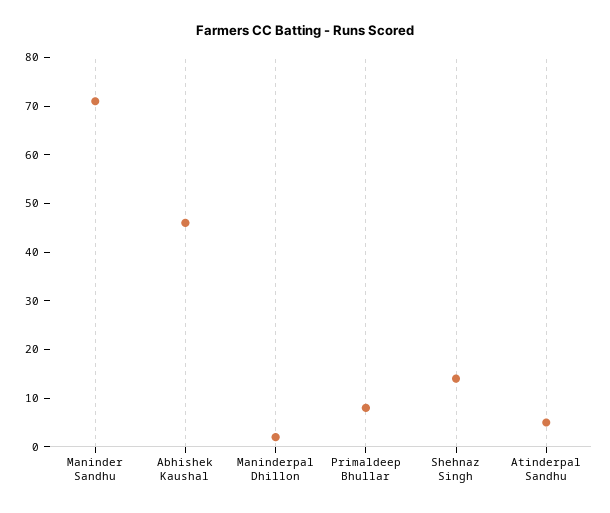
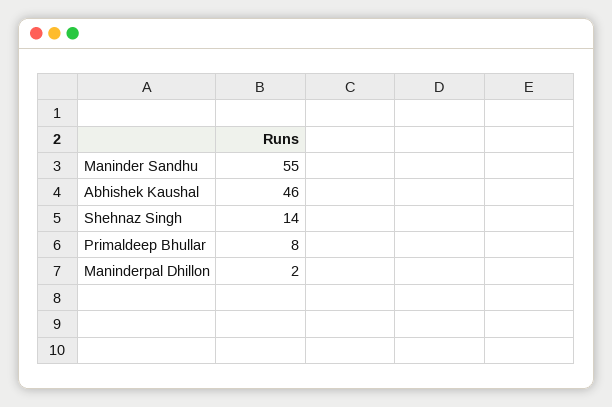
Maninder Sandhu: 70 -> 55
Atinderpal Sandhu: 5 -> none

